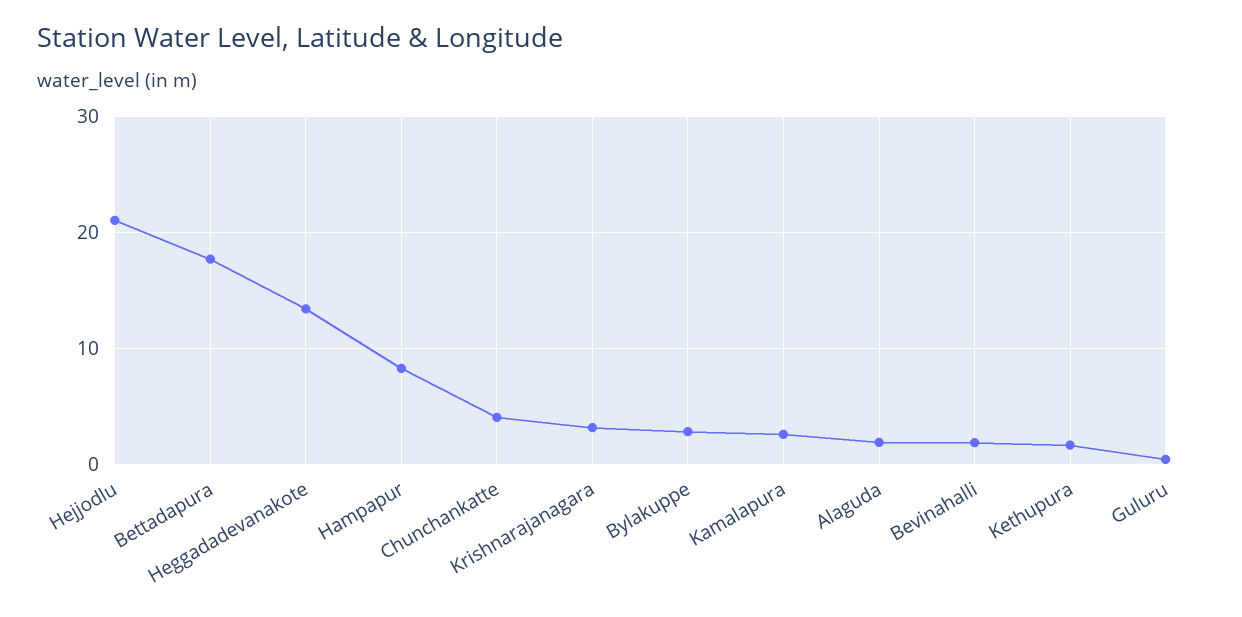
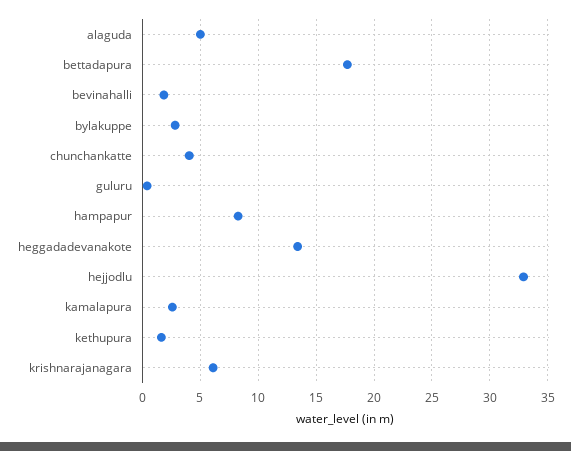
Hejjodlu: 21 -> 33
Krishnarajanagara: 3 -> 6
Alaguda: 2 -> 5

